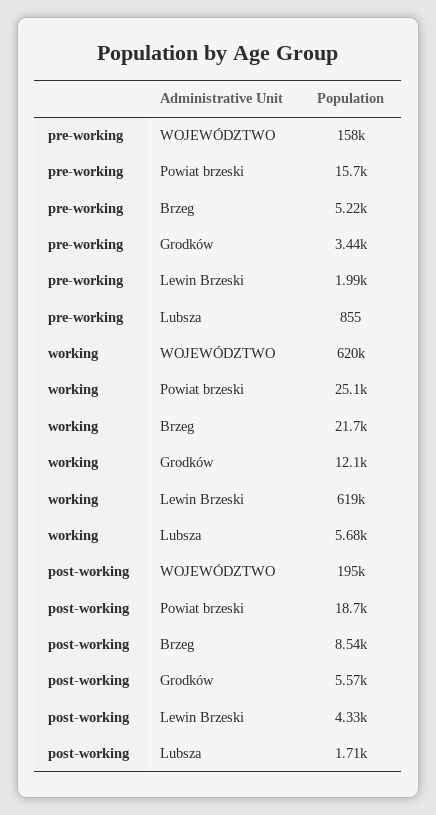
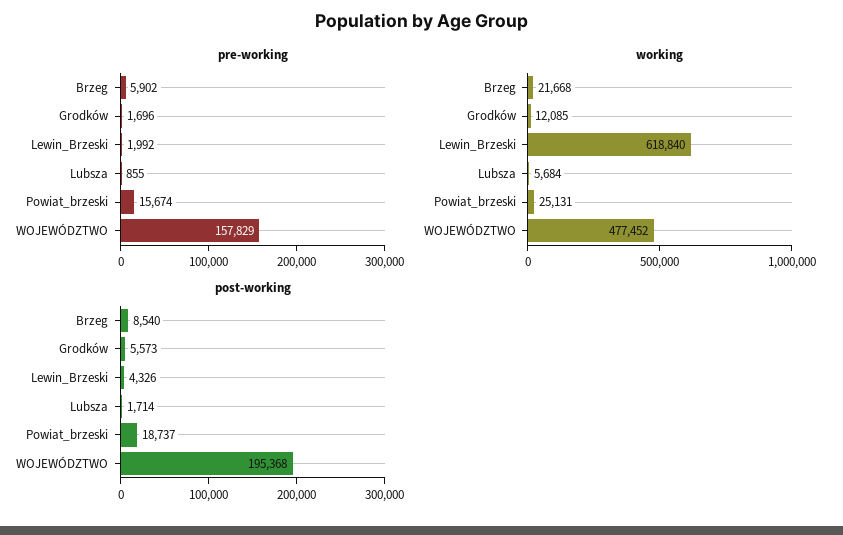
pre-working, Brzeg: 5220 -> 5902
pre-working, Grodków: 3440 -> 1696
working, WOJEWÓDZTWO: 620000 -> 477452

